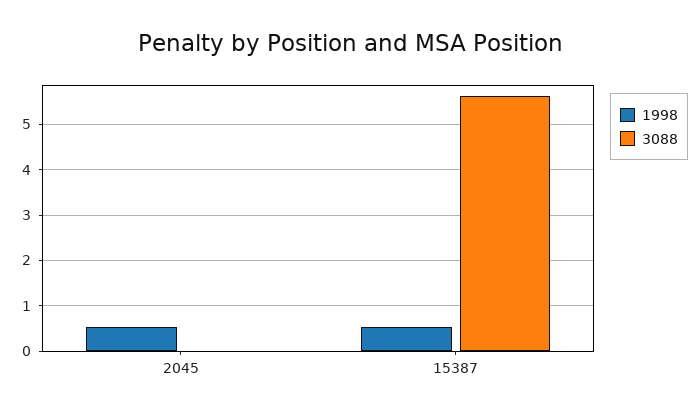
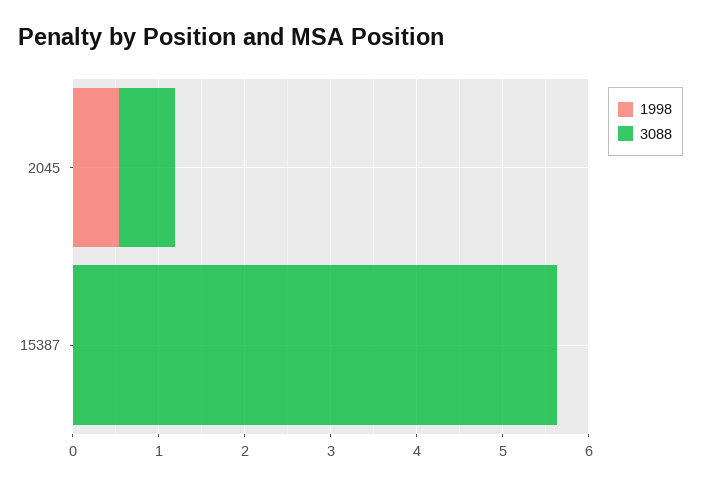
3088, 2045: 0 -> 0.6
1998, 15387: 0.6 -> 0

